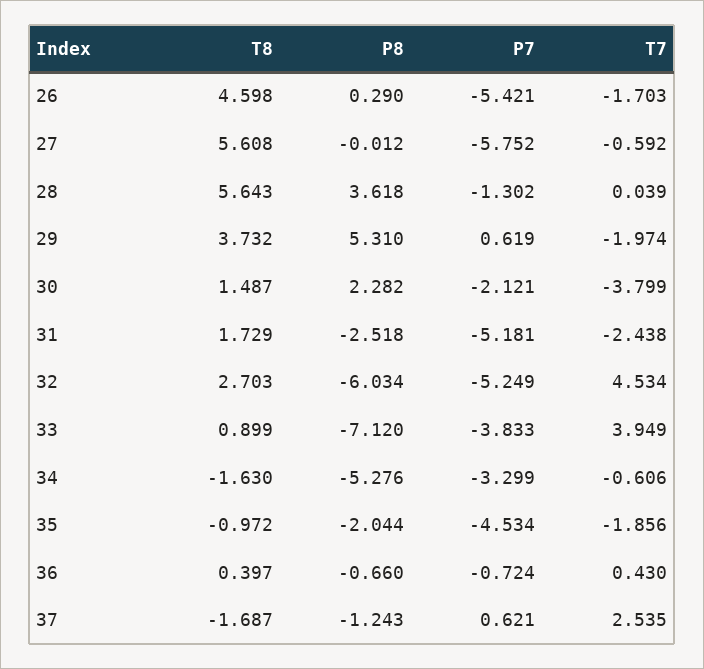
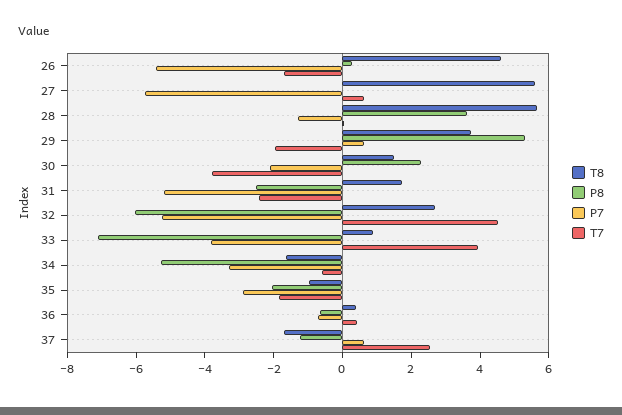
T7, 27: -0.592 -> 0.5
P7, 35: -4.534 -> -3

